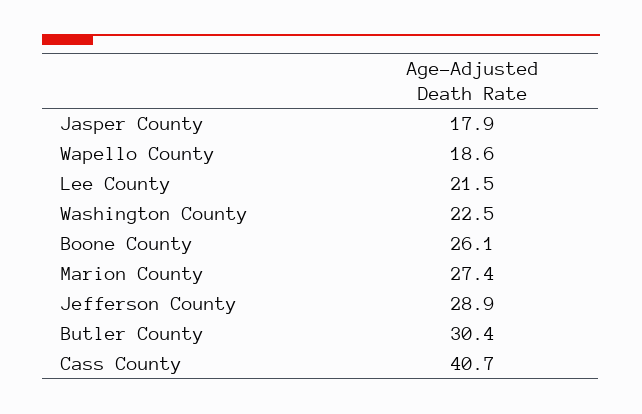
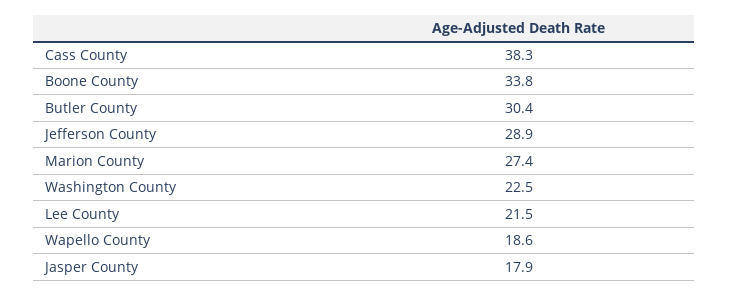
Boone County: 26.1 -> 33.8
Cass County: 40.7 -> 38.3

